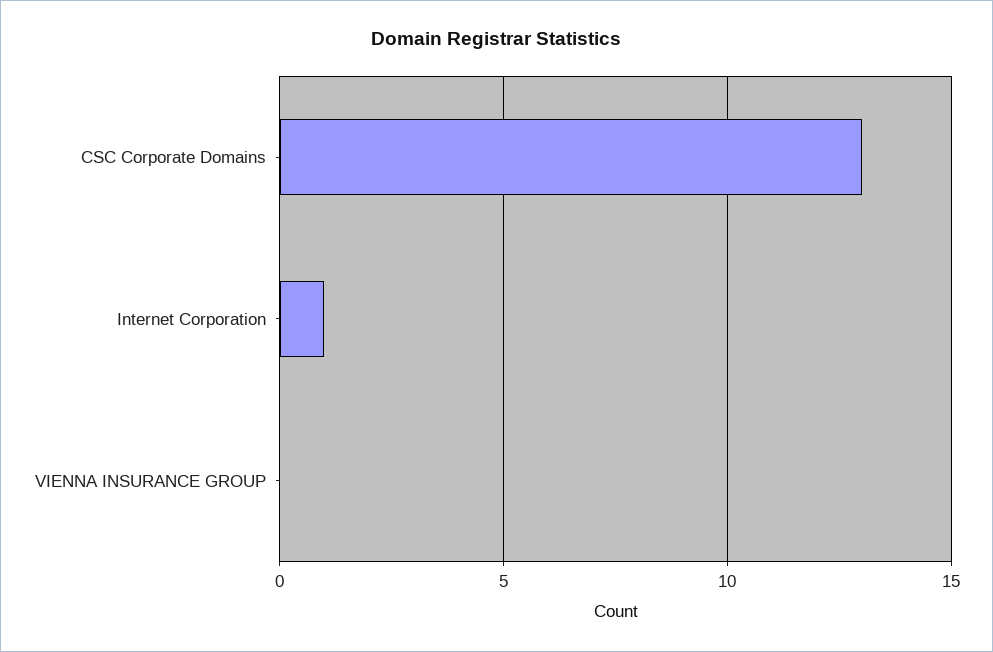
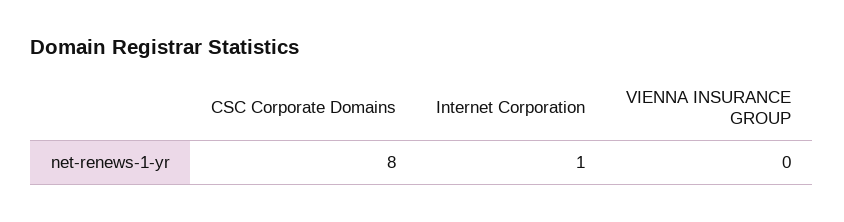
CSC Corporate Domains: 13 -> 8

